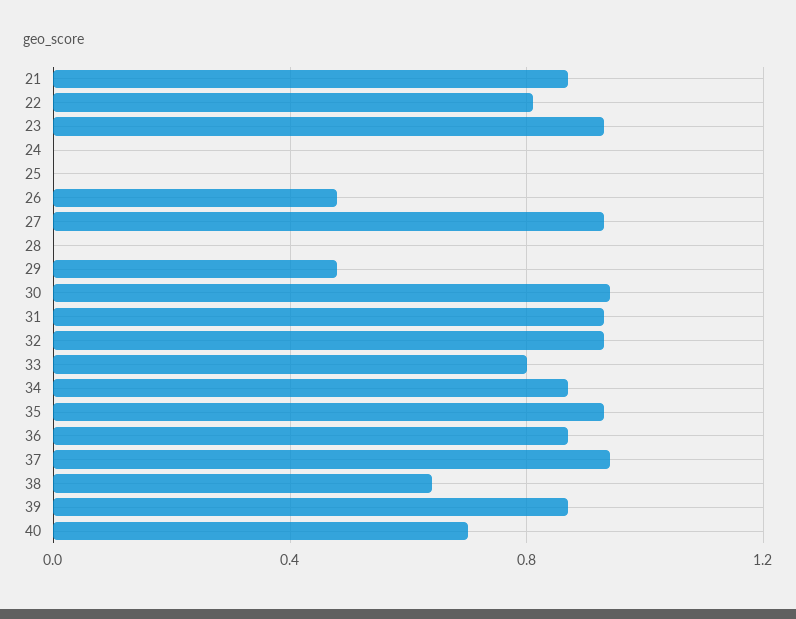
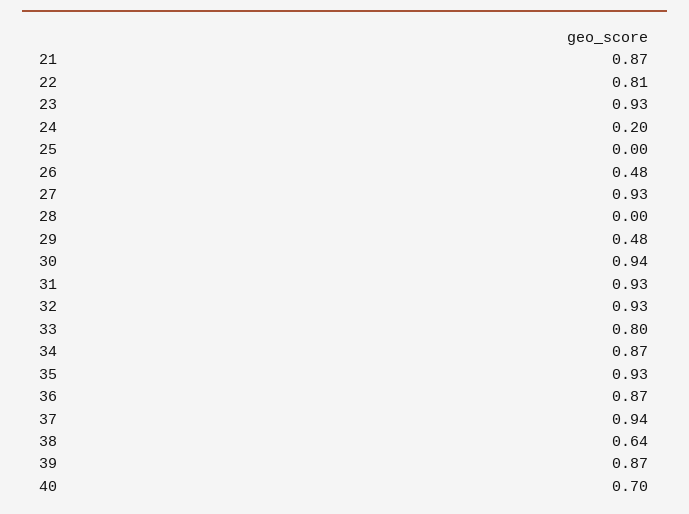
24: 0 -> 0.2

